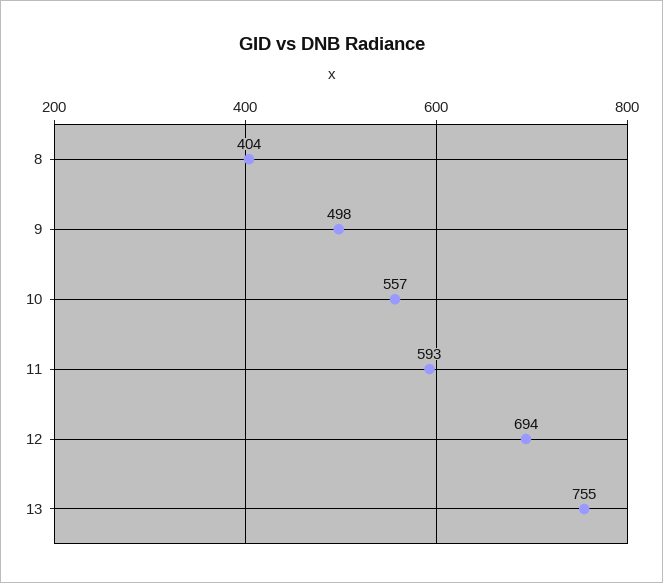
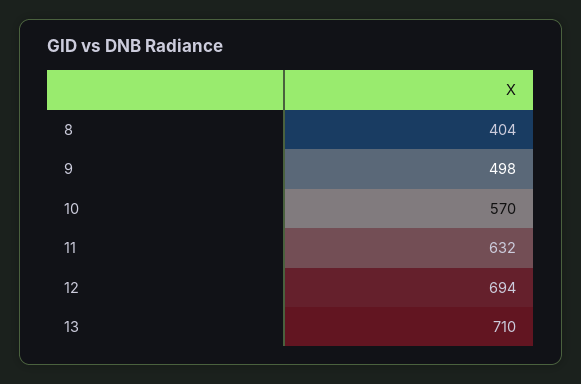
10: 557 -> 570
11: 593 -> 632
13: 755 -> 710

